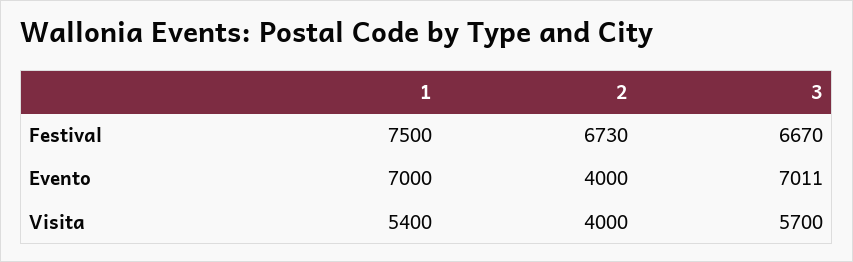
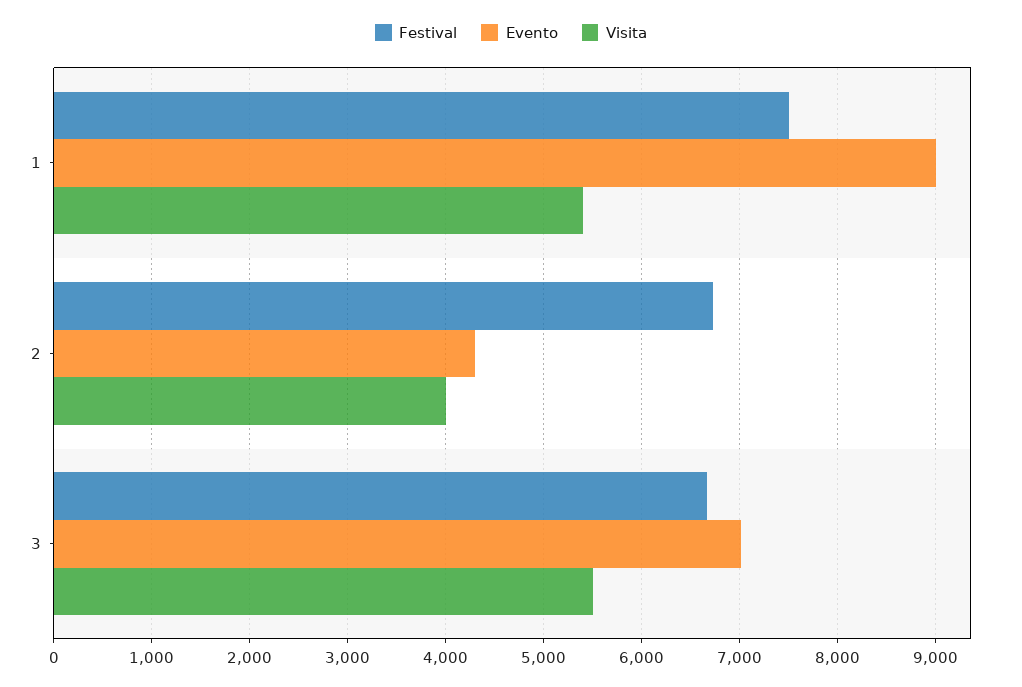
Evento, 1: 7000 -> 9000
Evento, 2: 4000 -> 4300
Visita, 3: 5700 -> 5500

